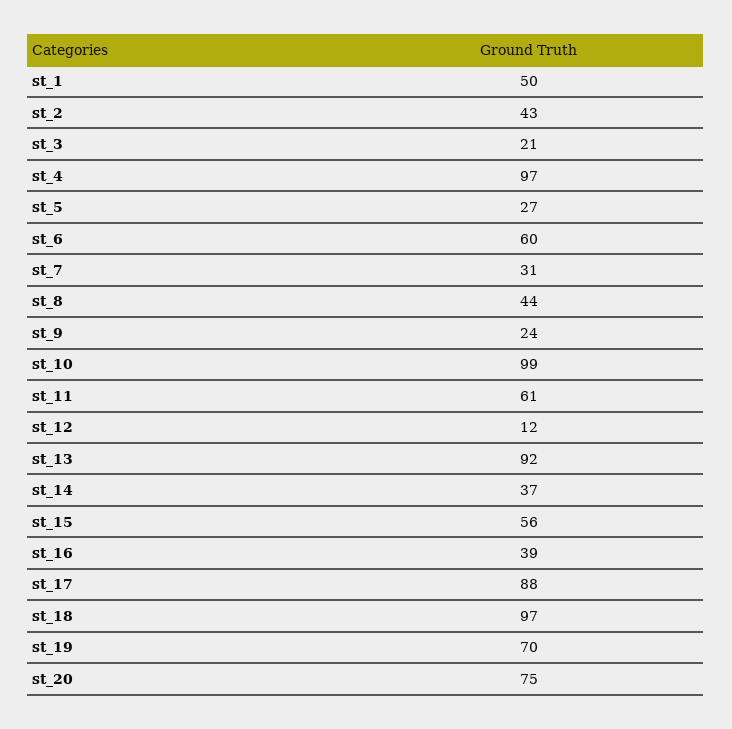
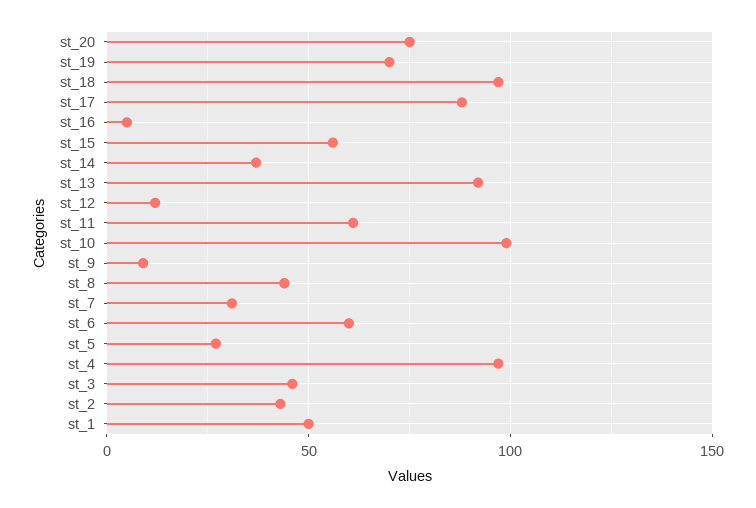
st_3: 21 -> 45
st_9: 24 -> 10
st_16: 39 -> 5

